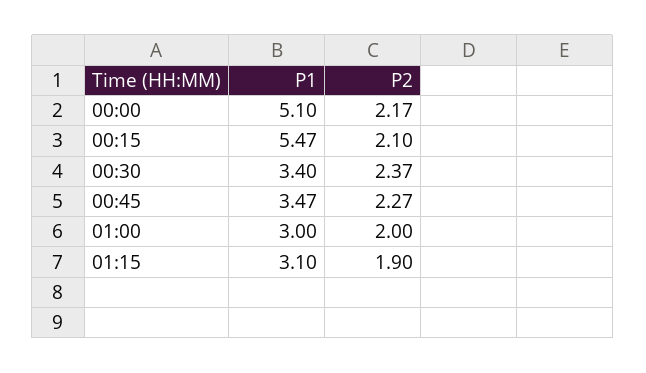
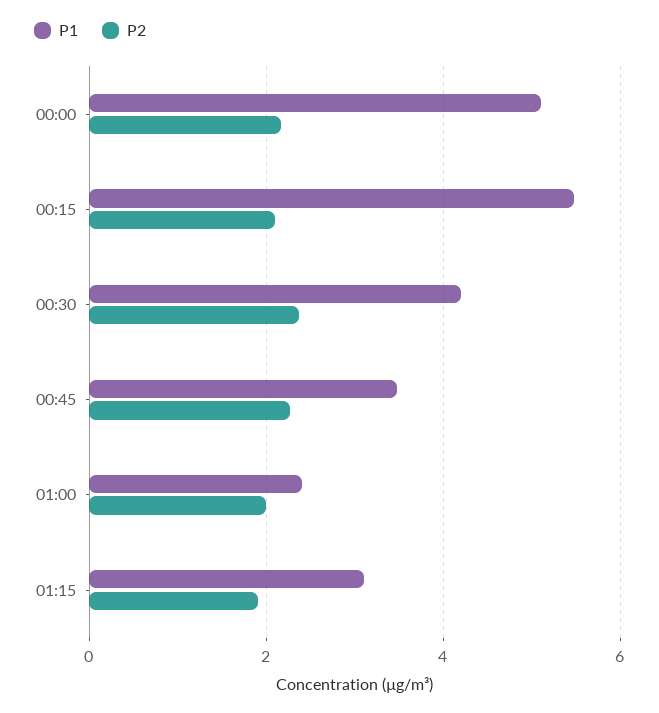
P1, 00:30: 3.4 -> 4.2
P1, 01:00: 3 -> 2.4

